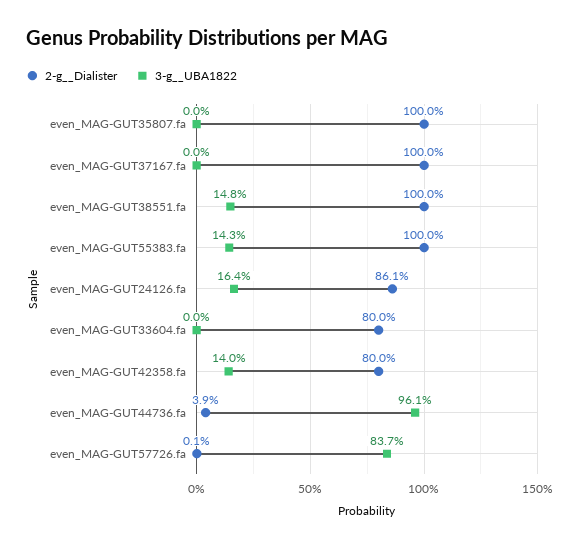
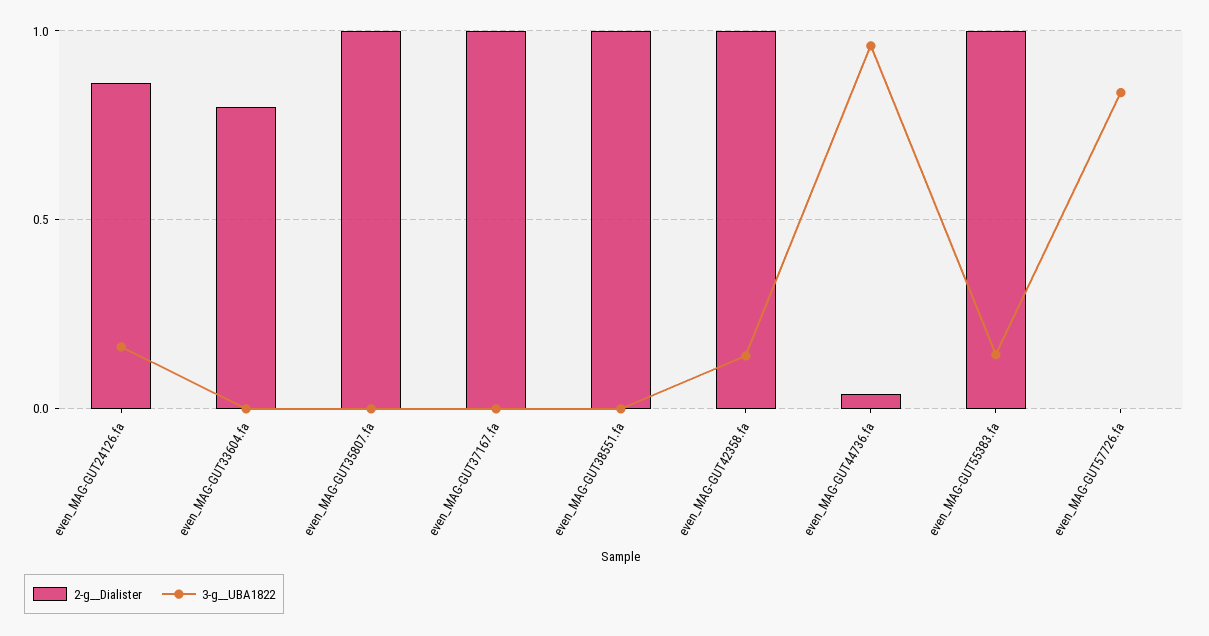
3-g__UBA1822, even_MAG-GUT38551.fa: 0.148 -> 0
2-g__Dialister, even_MAG-GUT42358.fa: 0.8 -> 1

